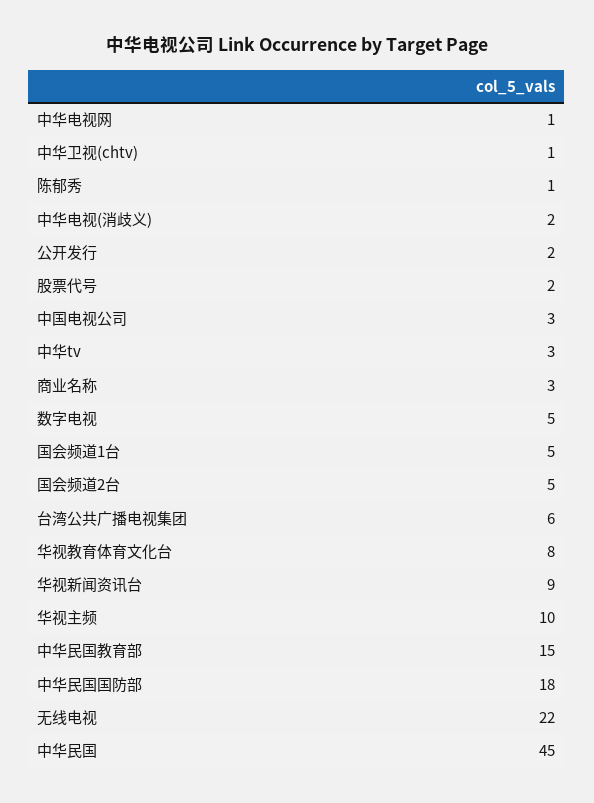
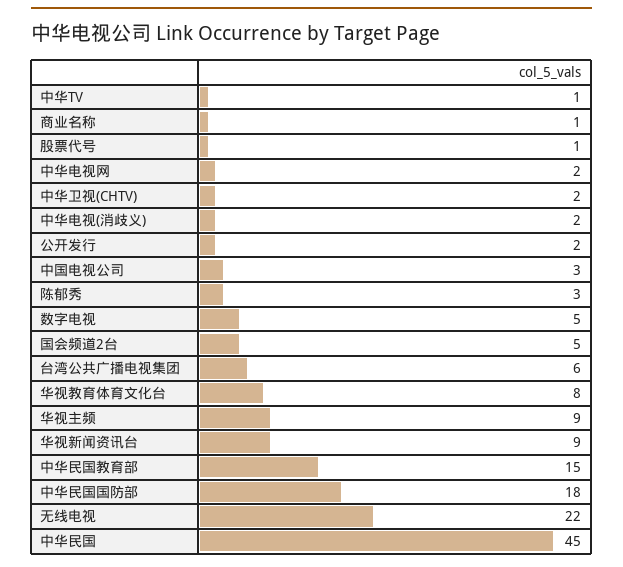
中华电视网: 1 -> 2
中华卫视(chtv): 1 -> 2
陈郁秀: 1 -> 3
股票代号: 2 -> 1
中华tv: 3 -> 1
商业名称: 3 -> 1
国会频道1台: 5 -> none
华视主频: 10 -> 9

